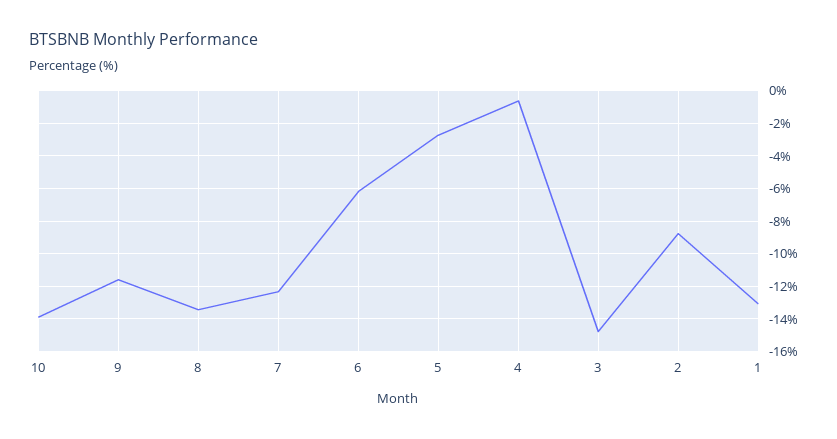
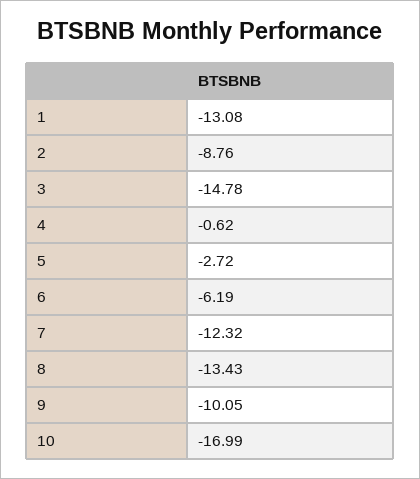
10: -14 -> -16.99
9: -11.5 -> -10.05

